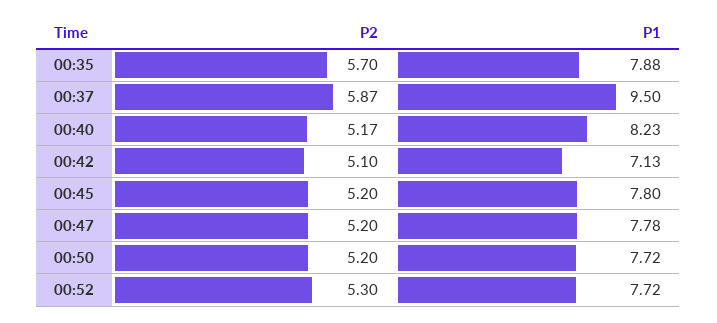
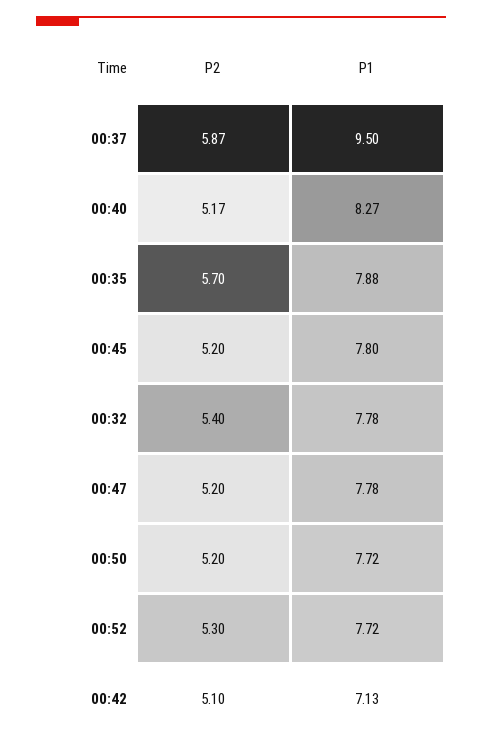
P1, 00:40: 8.23 -> 8.27
P2, 00:32: none -> 5.4
P1, 00:32: none -> 7.78

